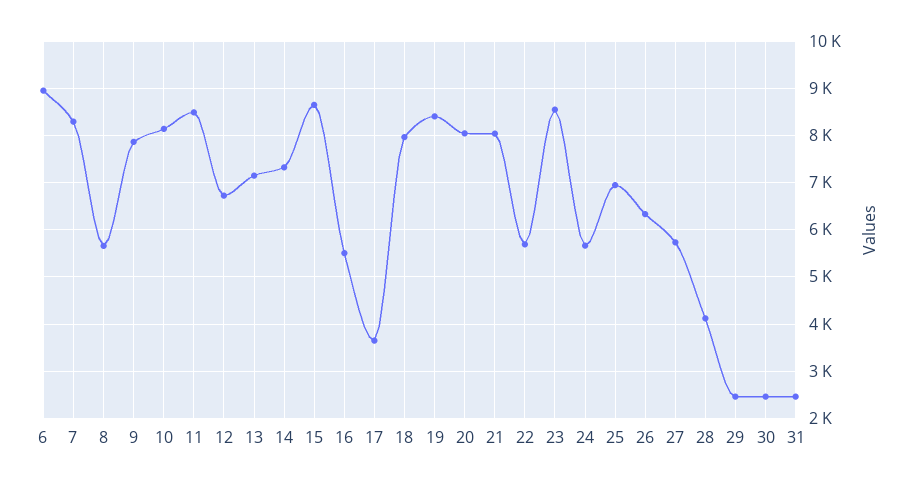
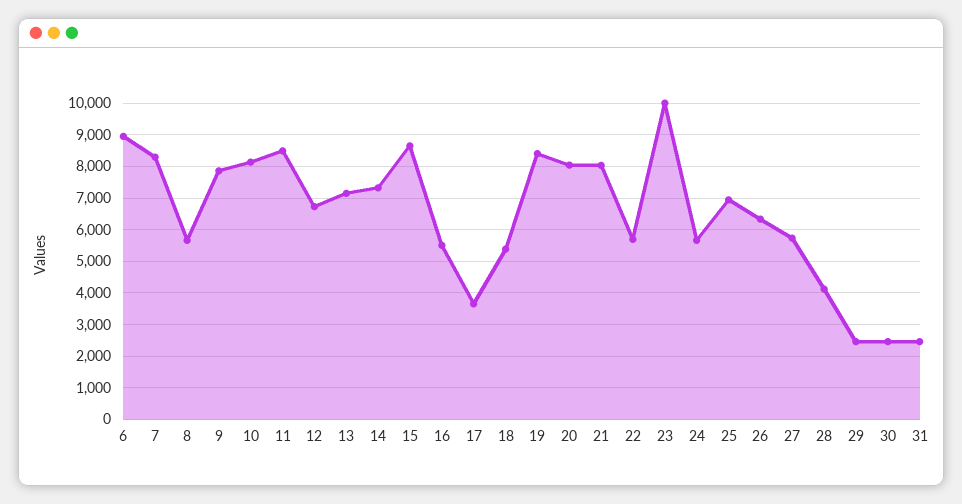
18: 8000 -> 5400
23: 8600 -> 10000

